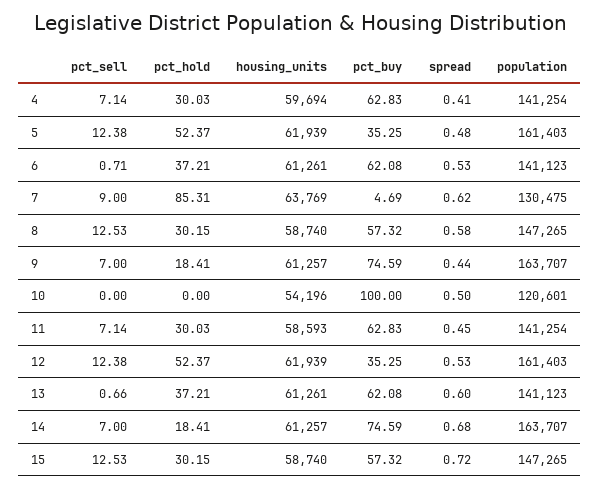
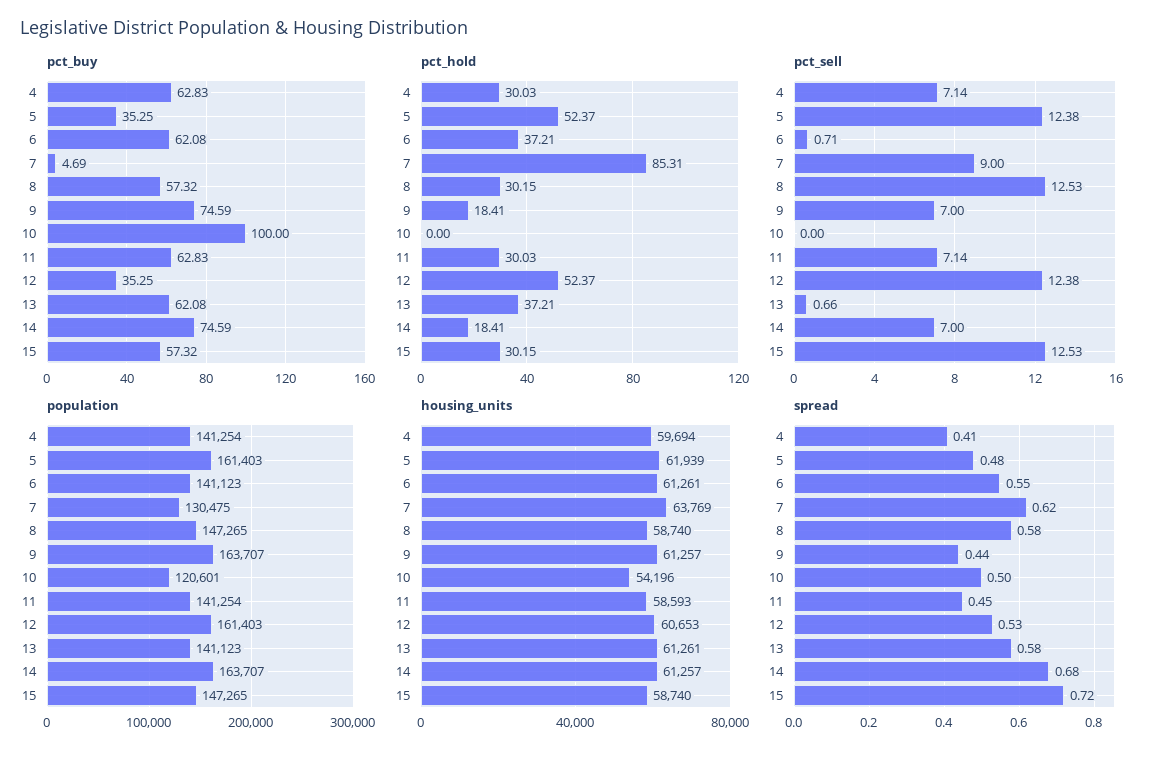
spread, 6: 0.53 -> 0.55
housing_units, 12: 61939 -> 60653
spread, 13: 0.6 -> 0.58

